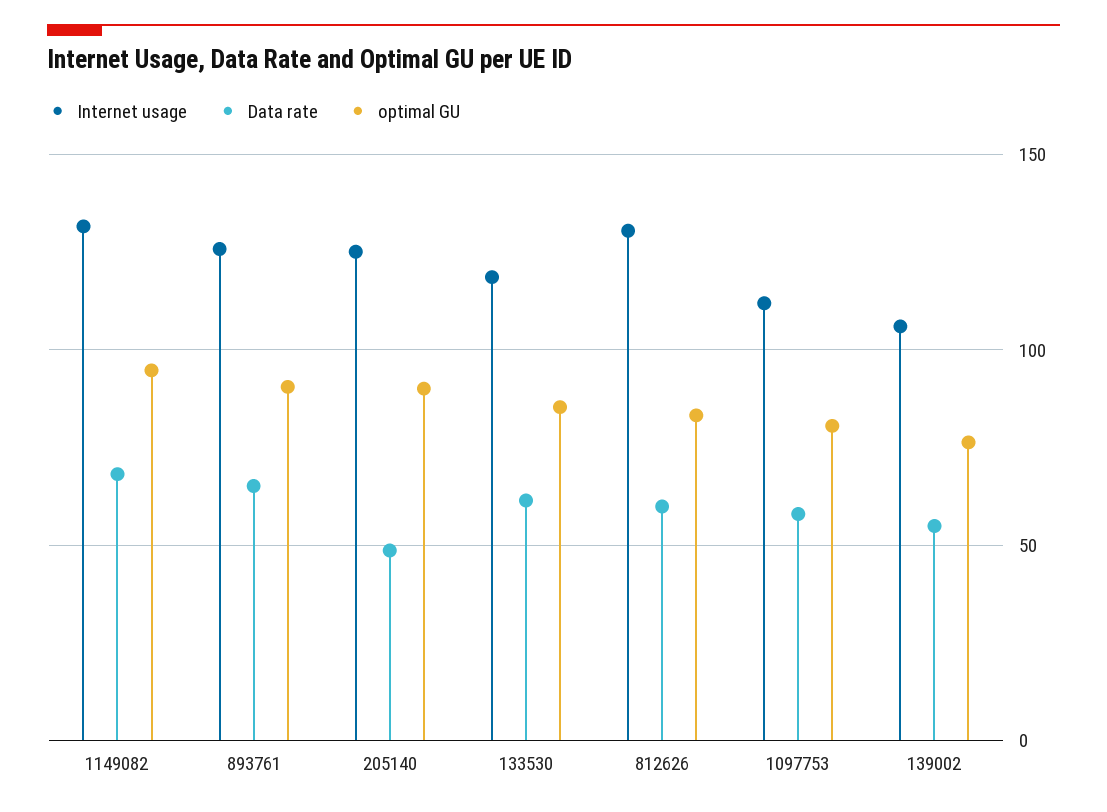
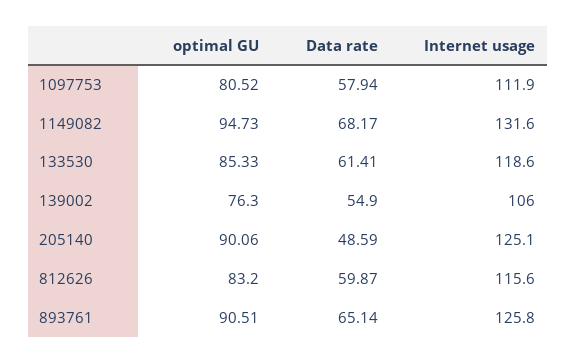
Internet usage, 812626: 130 -> 115.6

